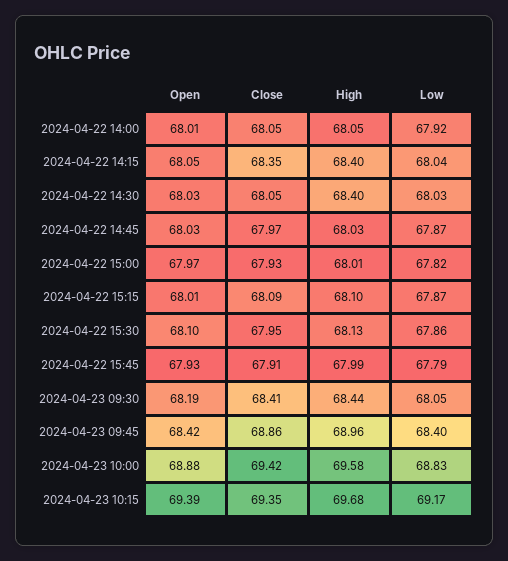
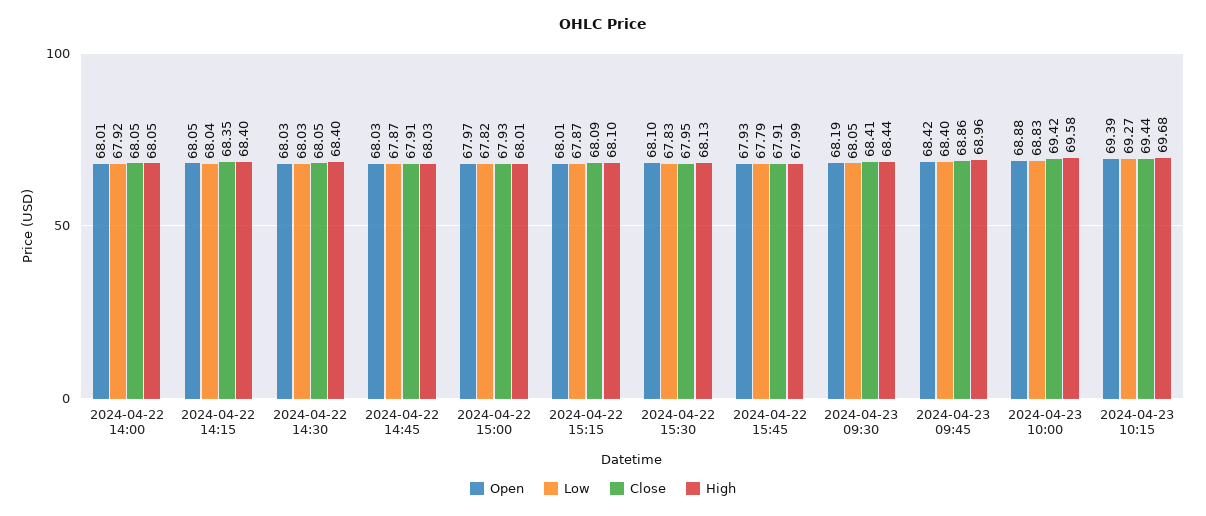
Close, 2024-04-22 14:45: 67.97 -> 67.91
Low, 2024-04-22 15:30: 67.86 -> 67.83
Close, 2024-04-23 10:15: 69.35 -> 69.44
Low, 2024-04-23 10:15: 69.17 -> 69.27

